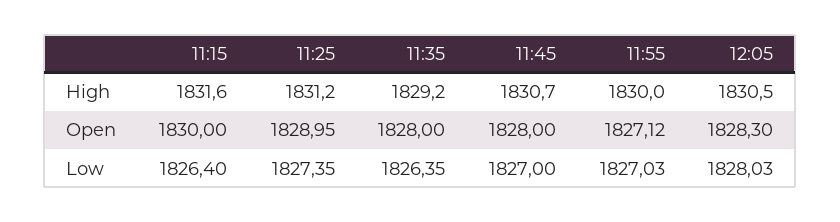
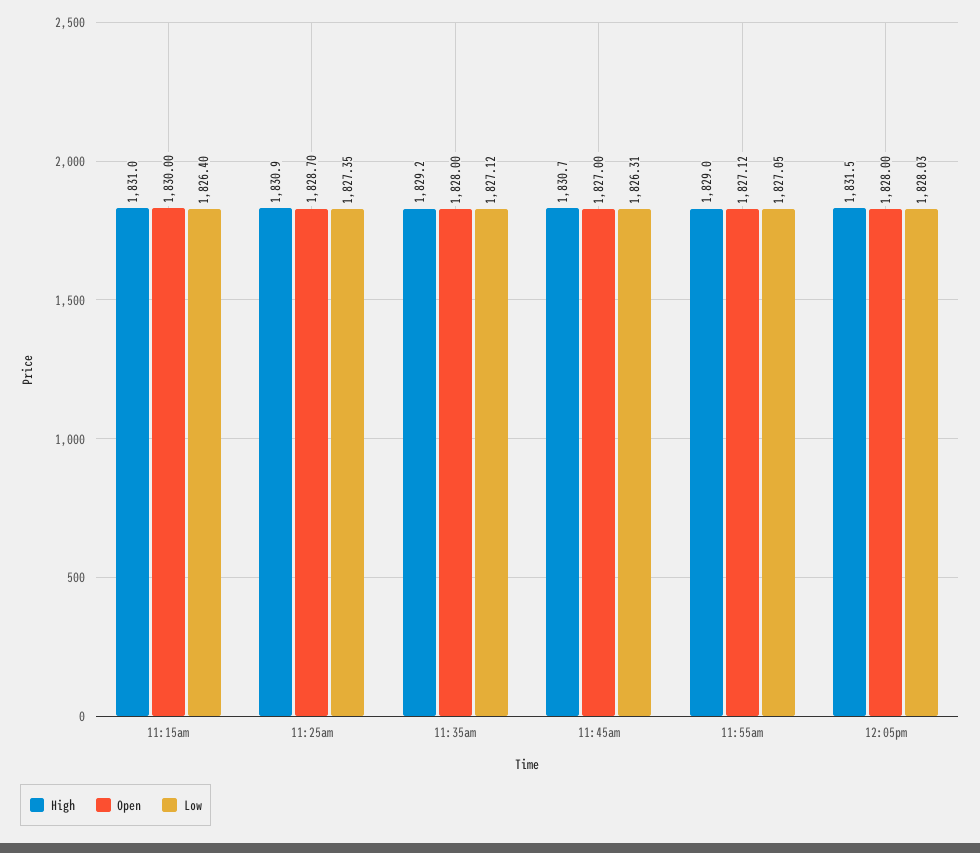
High, 11:15: 1831.6 -> 1831
High, 11:25: 1831.2 -> 1830.9
High, 11:55: 1830 -> 1829
High, 12:05: 1830.5 -> 1831.5
Open, 11:25: 1828.95 -> 1828.7
Open, 11:45: 1828 -> 1827
Open, 12:05: 1828.3 -> 1828
Low, 11:35: 1826.35 -> 1827.12
Low, 11:45: 1827 -> 1826.31
Low, 11:55: 1827.03 -> 1827.05

